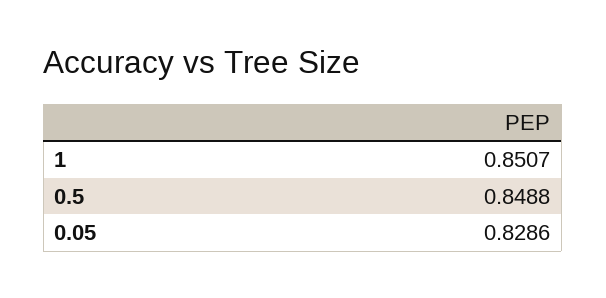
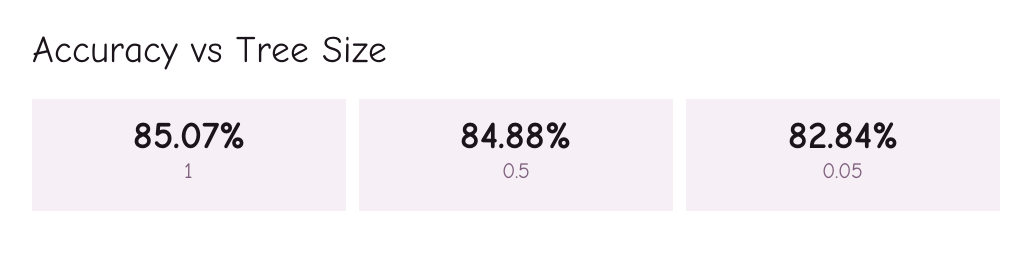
0.05: 0.8286 -> 0.8284

